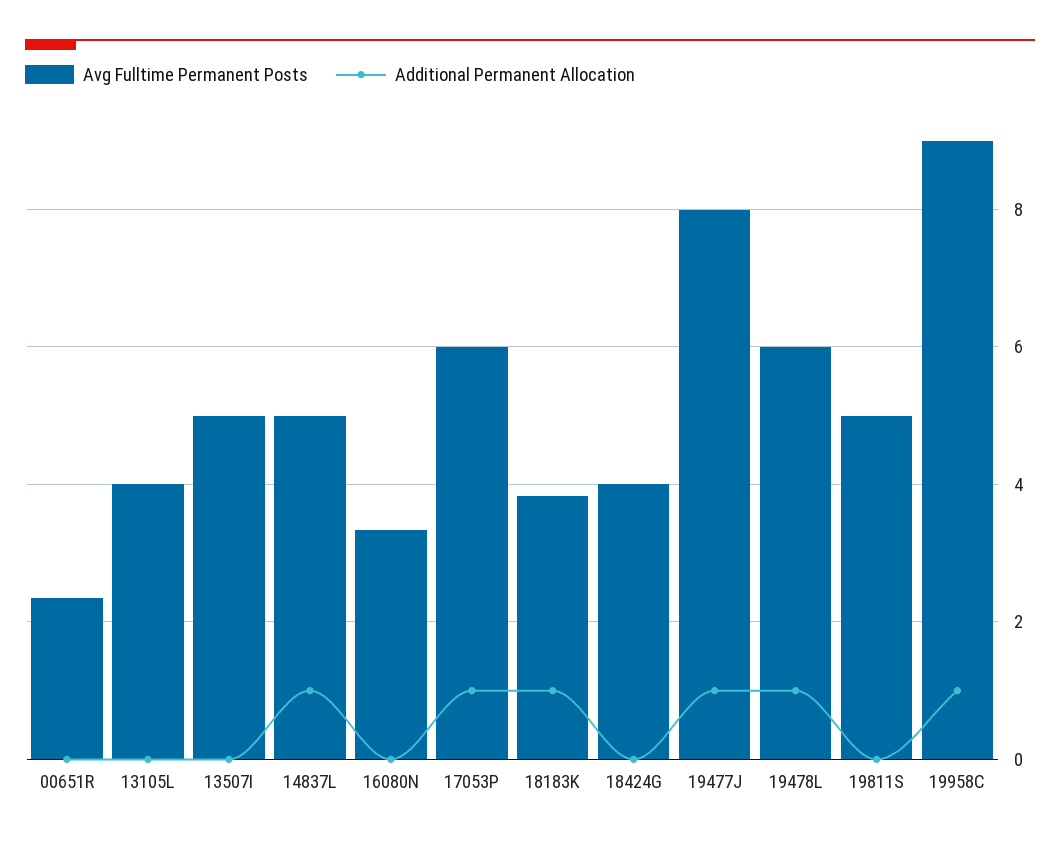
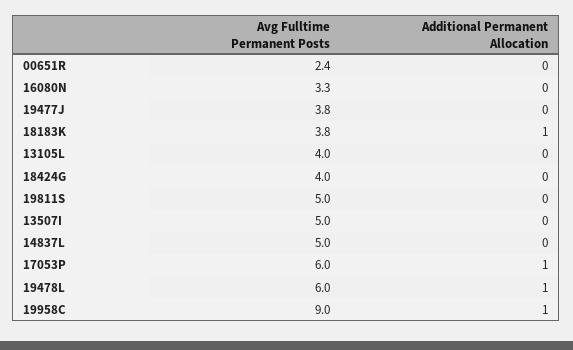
Additional Permanent Allocation, 14837L: 1 -> 0
Avg Fulltime Permanent Posts, 19477J: 8 -> 3.8
Additional Permanent Allocation, 19477J: 1 -> 0

